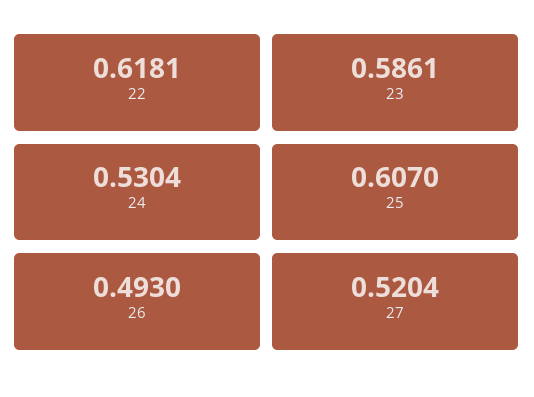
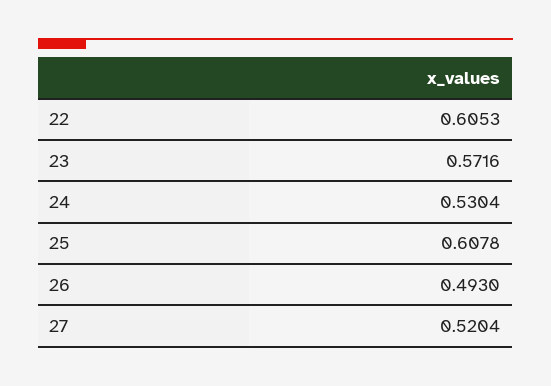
22: 0.6181 -> 0.6053
23: 0.5861 -> 0.5716
25: 0.607 -> 0.6078

